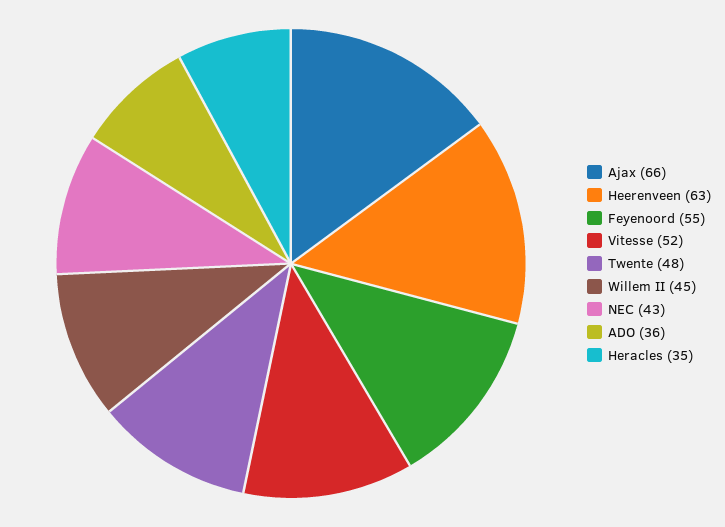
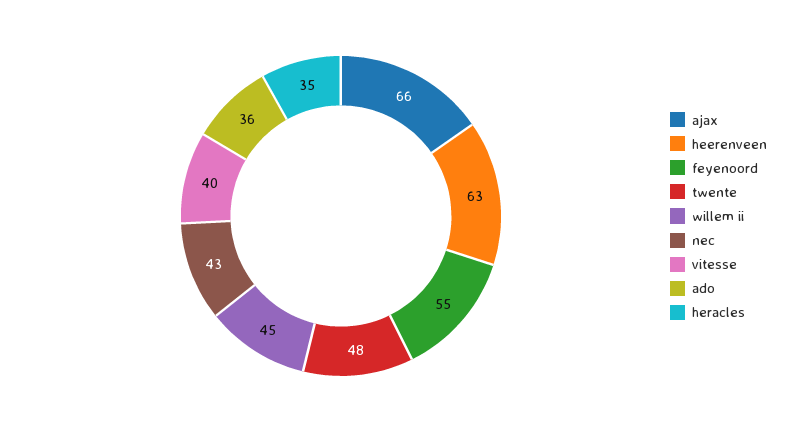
Vitesse: 52 -> 40

